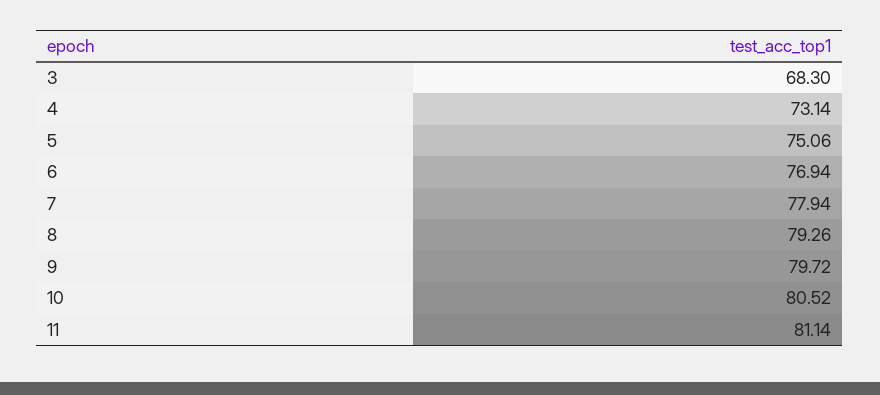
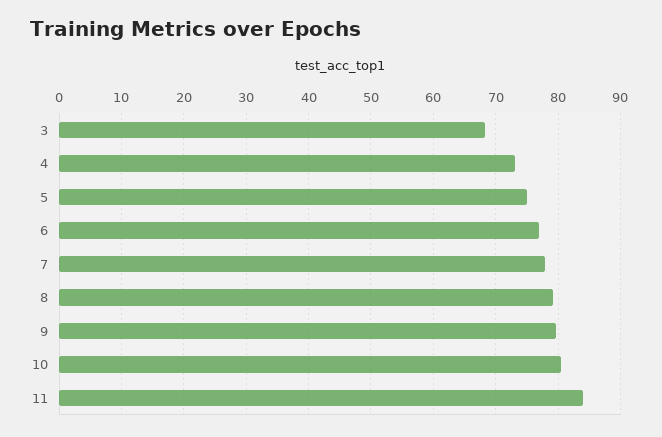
11: 81.14 -> 84

